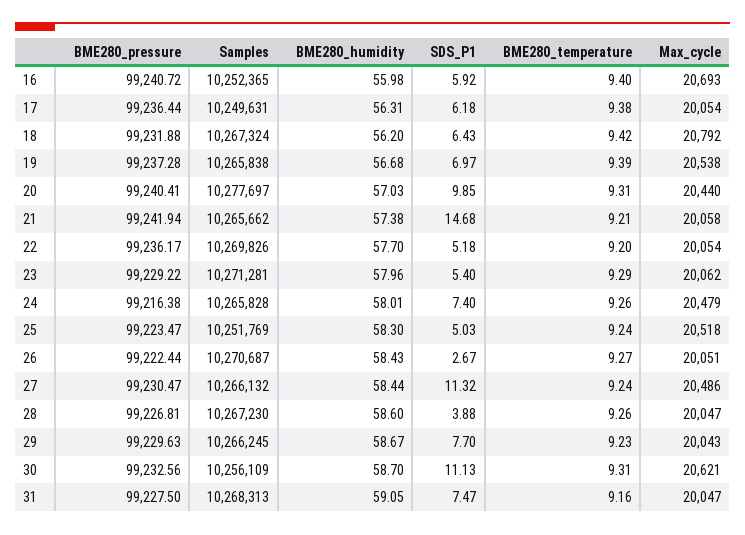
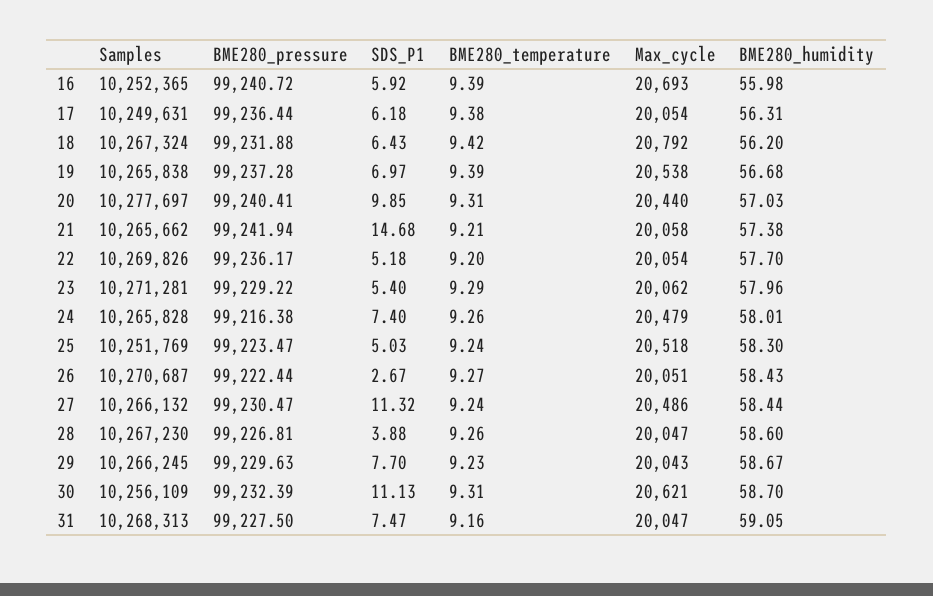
BME280_temperature, 16: 9.4 -> 9.39
BME280_pressure, 30: 99232.56 -> 99232.39

